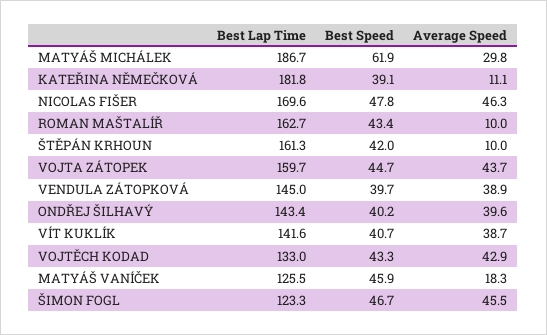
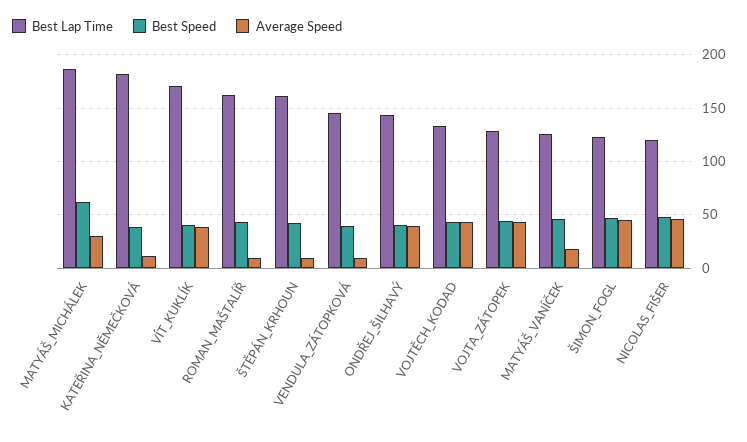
Best Lap Time, NICOLAS FIŠER: 169.6 -> 120
Best Lap Time, VOJTA ZÁTOPEK: 159.7 -> 130
Average Speed, VENDULA ZÁTOPKOVÁ: 38.9 -> 10
Best Lap Time, VÍT KUKLÍK: 141.6 -> 170

